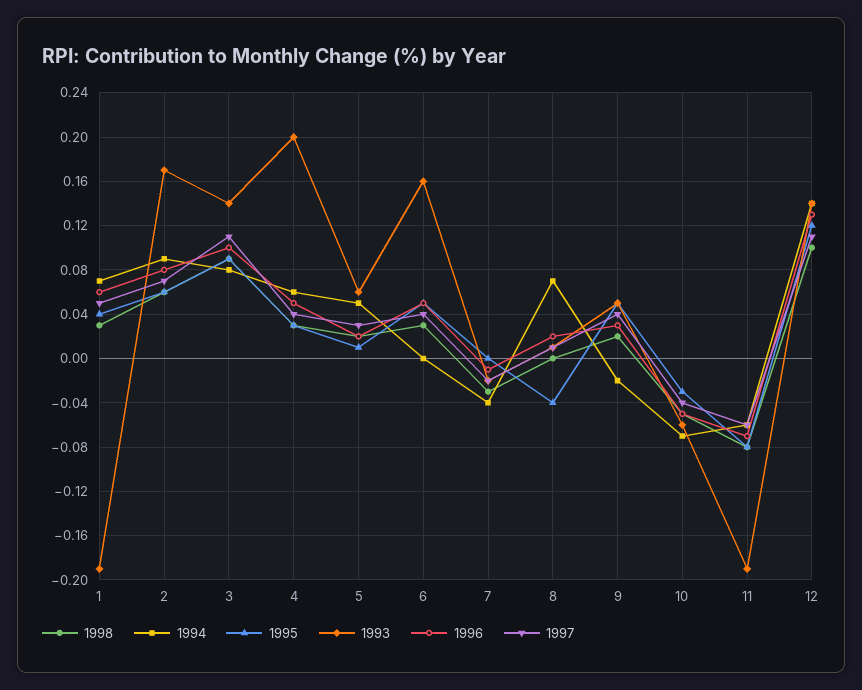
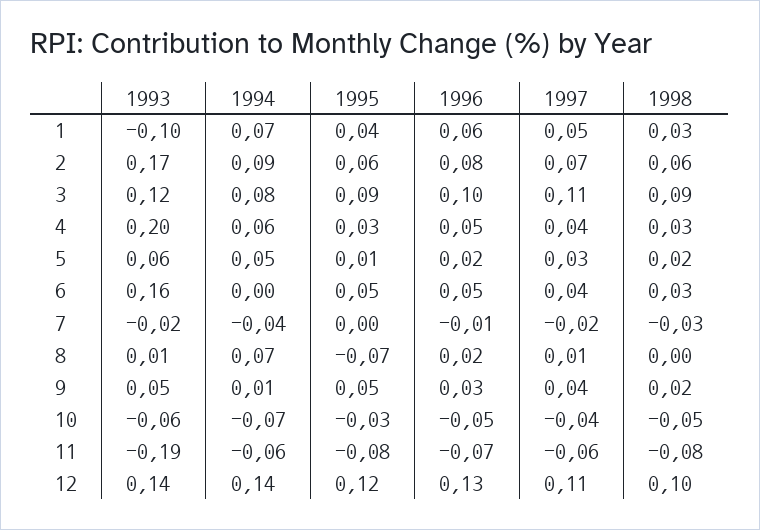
1993, 1: -0.19 -> -0.1
1993, 3: 0.14 -> 0.12
1995, 8: -0.04 -> -0.07
1994, 9: -0.02 -> 0.01

